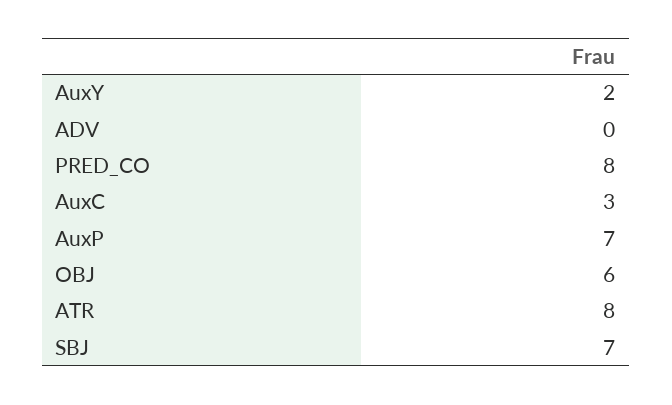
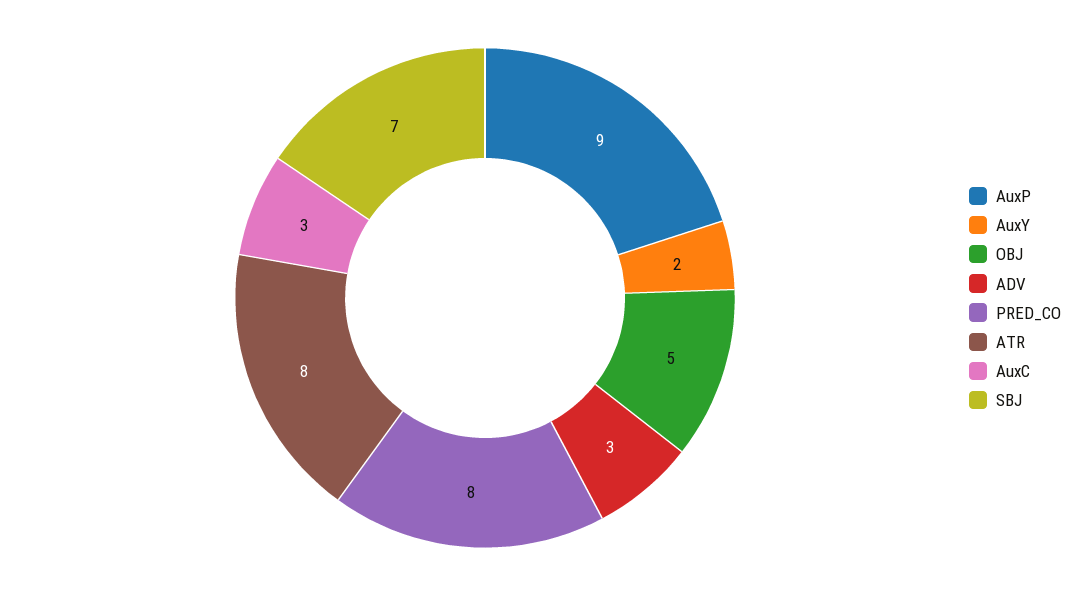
ADV: 0 -> 3
AuxP: 7 -> 9
OBJ: 6 -> 5

